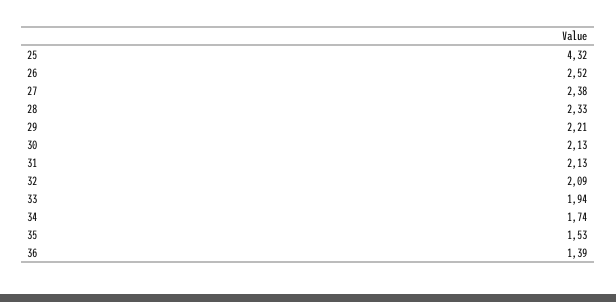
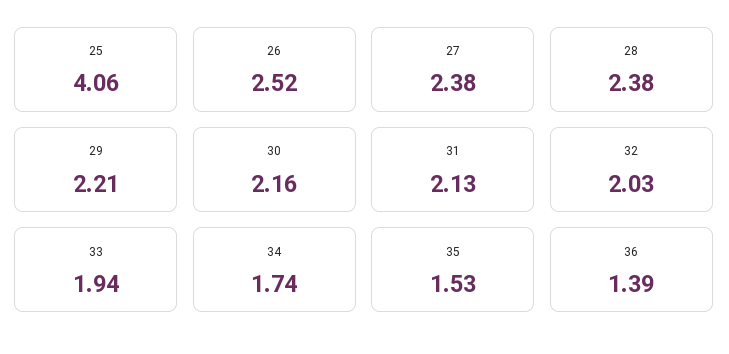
25: 4.32 -> 4.06
28: 2.33 -> 2.38
30: 2.13 -> 2.16
32: 2.09 -> 2.03

